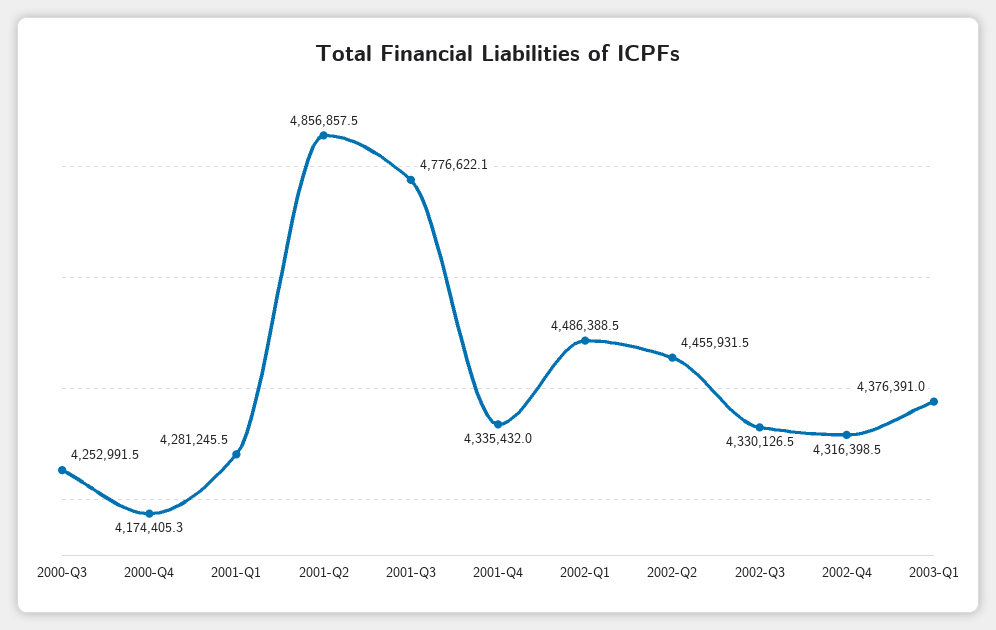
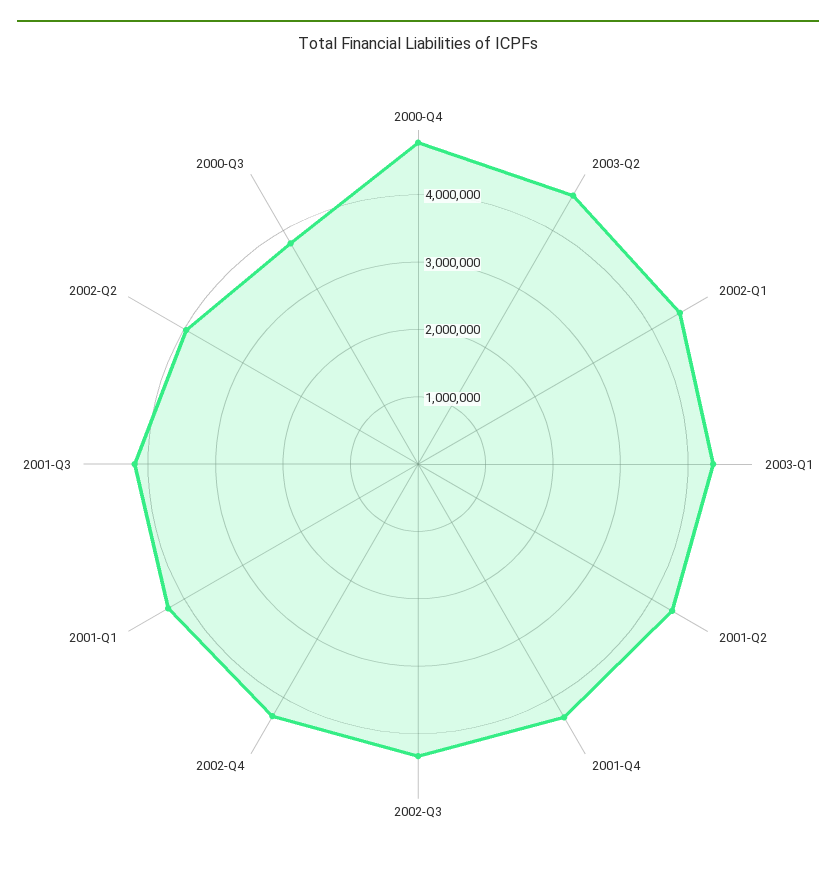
2000-Q3: 4252991.5 -> 3800000
2000-Q4: 4174405.3 -> 4800000
2001-Q2: 4856857.5 -> 4400000
2001-Q3: 4776622.1 -> 4200000
2002-Q2: 4455931.5 -> 4000000
2003-Q2: none -> 4600000

